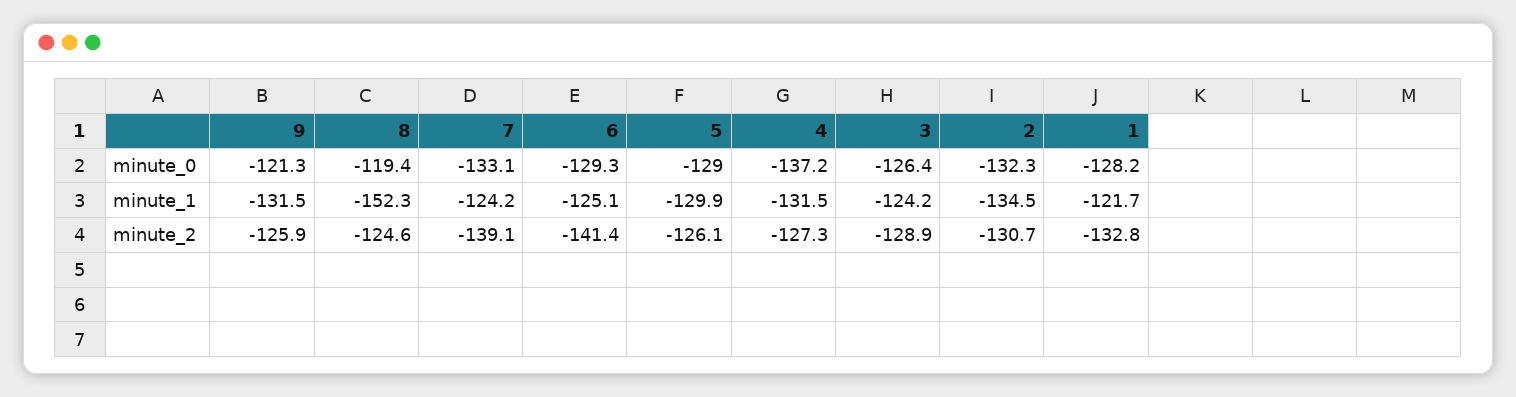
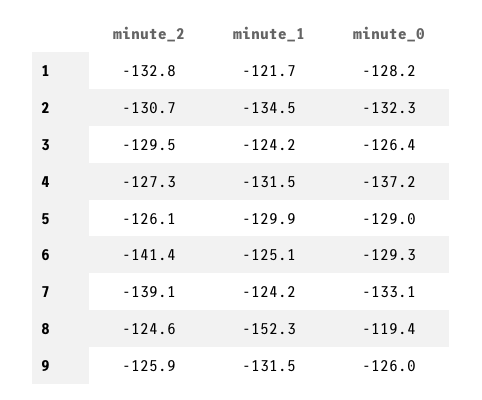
9, minute_0: -121.3 -> -126
3, minute_2: -128.9 -> -129.5

